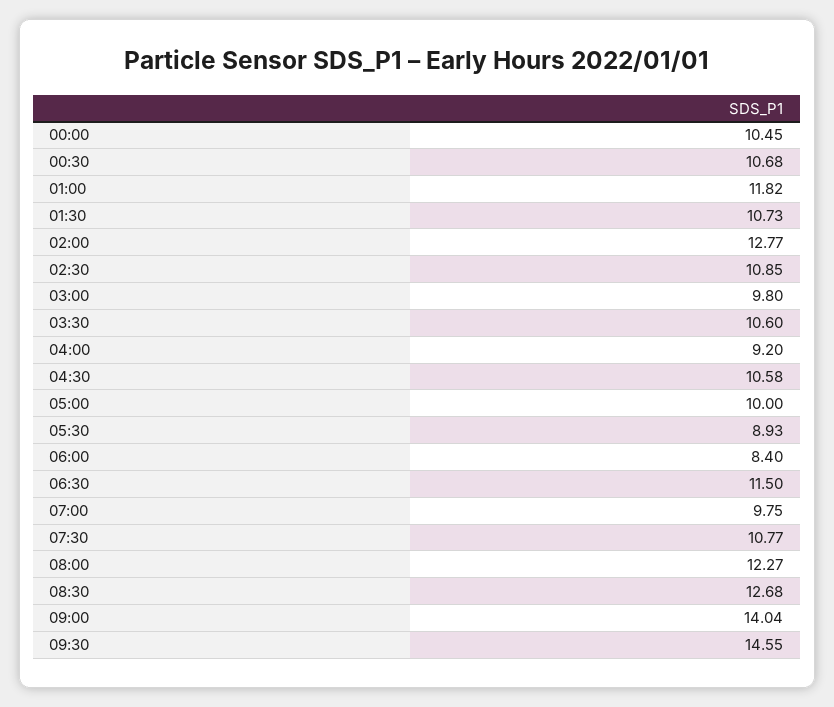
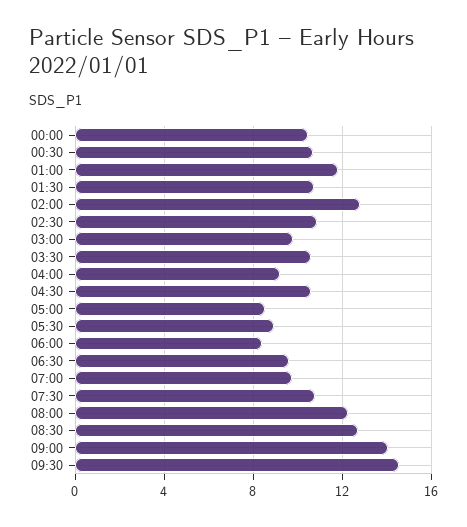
05:00: 10 -> 8.5
06:30: 11.5 -> 9.5

